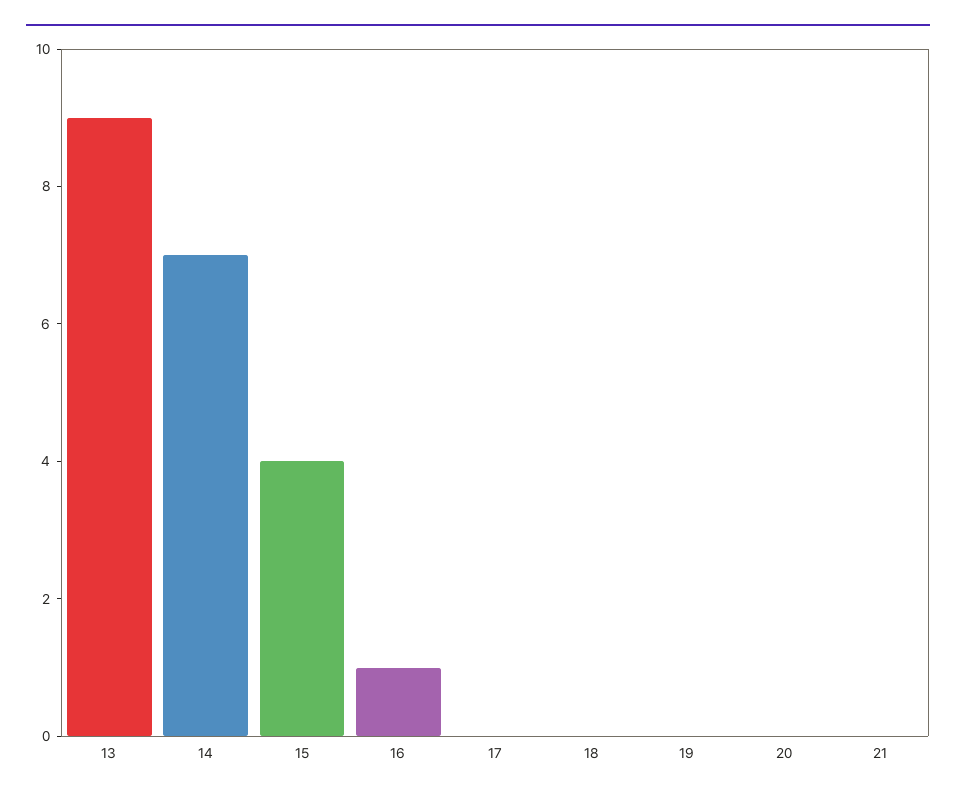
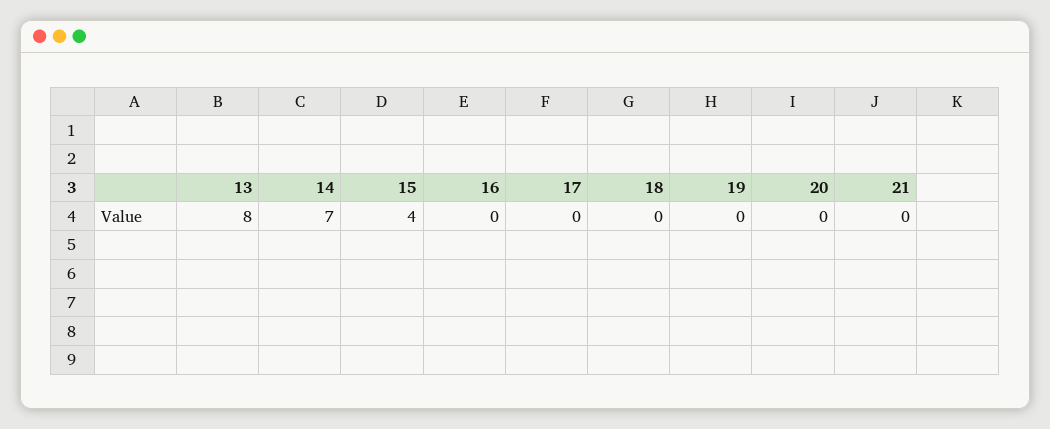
13: 9 -> 8
16: 1 -> 0

